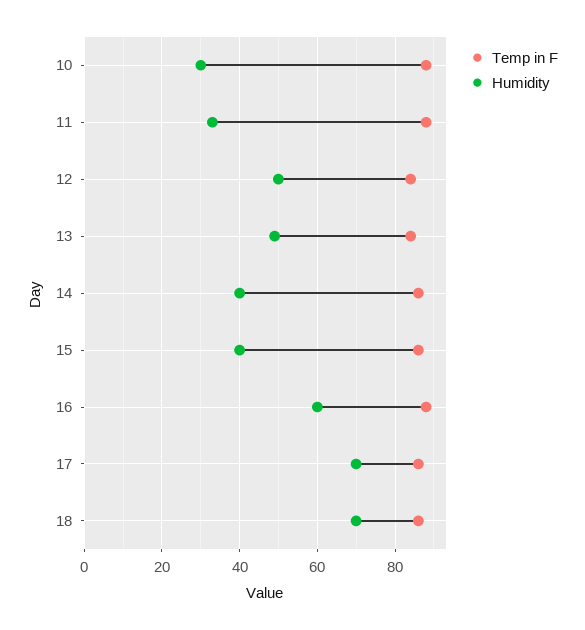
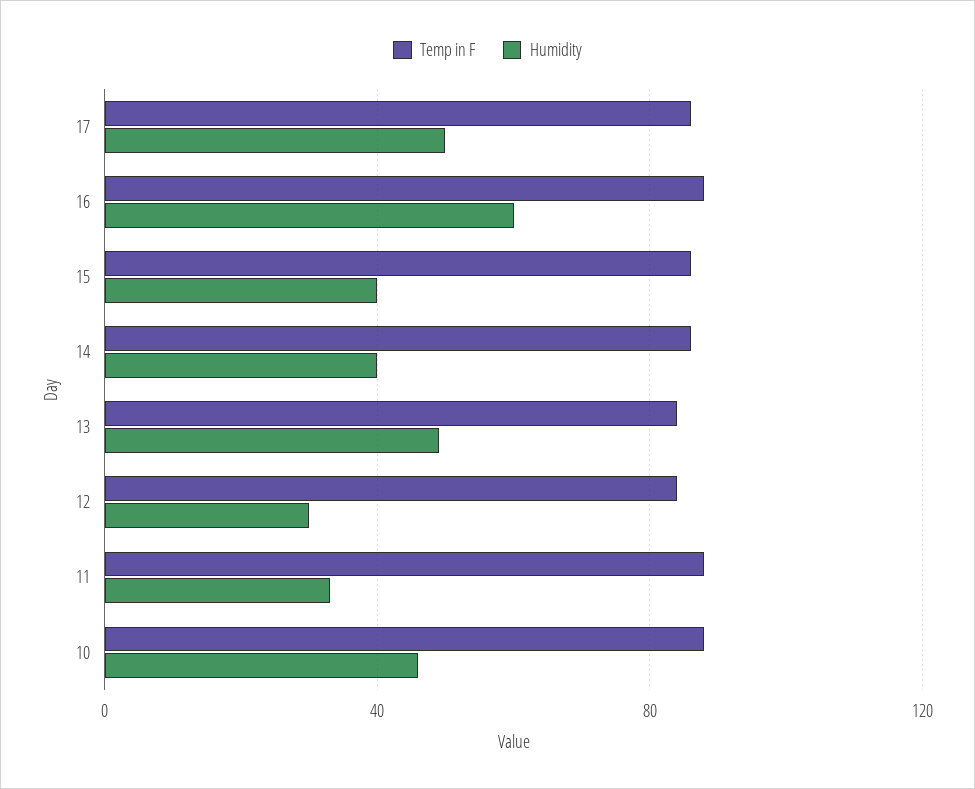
Humidity, 10: 30 -> 45
Humidity, 12: 50 -> 30
Humidity, 17: 70 -> 50
Temp in F, 18: 85 -> none
Humidity, 18: 70 -> none

